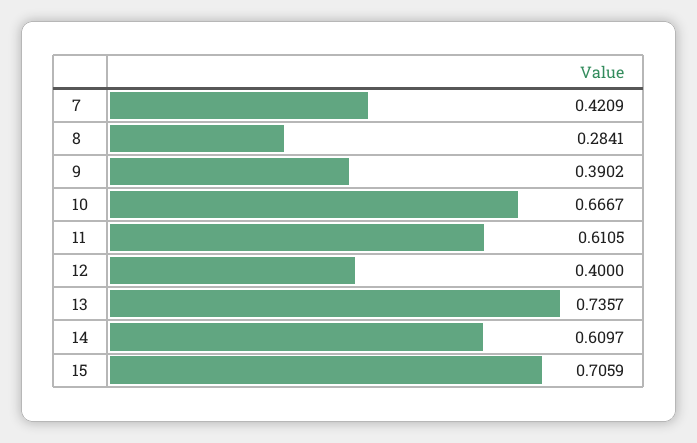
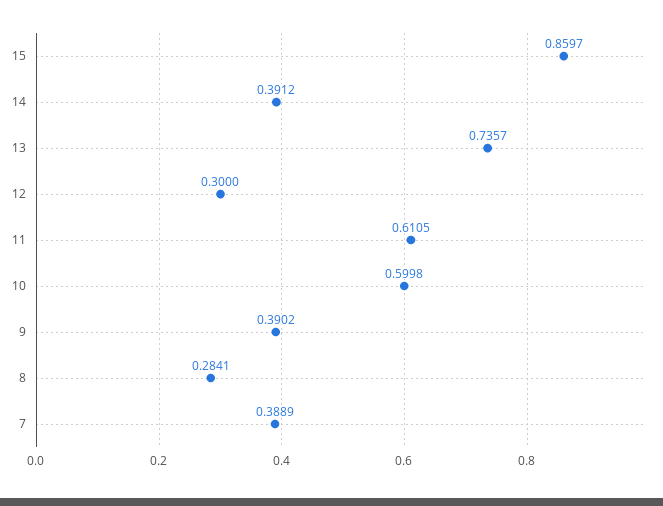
7: 0.4209 -> 0.3889
10: 0.6667 -> 0.5998
12: 0.4 -> 0.3
14: 0.6097 -> 0.3912
15: 0.7059 -> 0.8597

